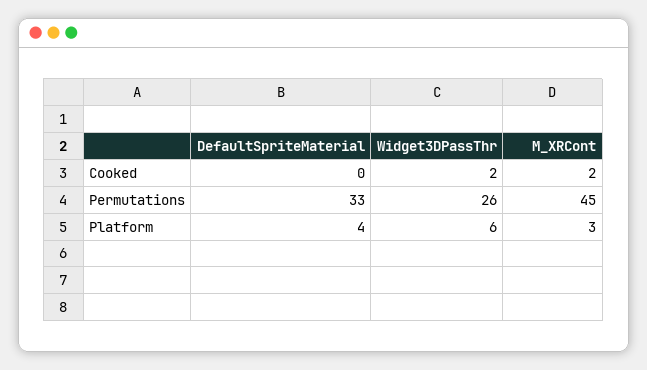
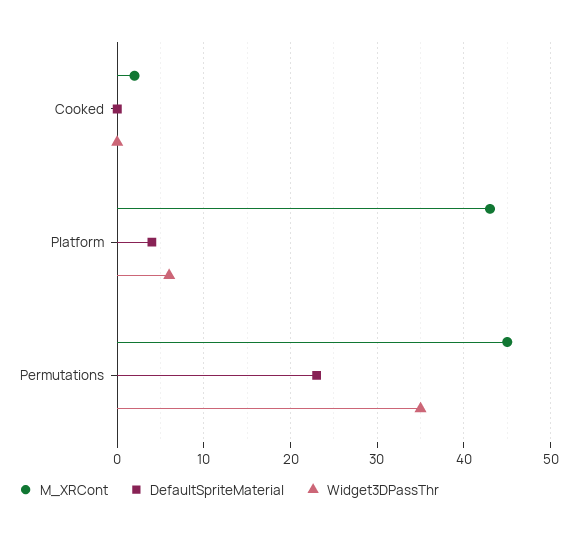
Widget3DPassThr, Cooked: 2 -> 0
DefaultSpriteMaterial, Permutations: 33 -> 23
Widget3DPassThr, Permutations: 26 -> 35
M_XRCont, Platform: 3 -> 43

